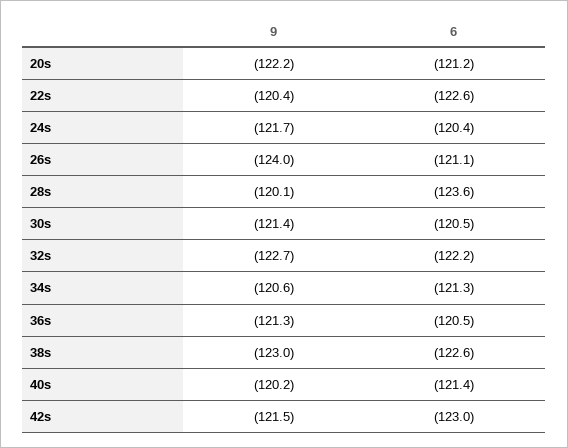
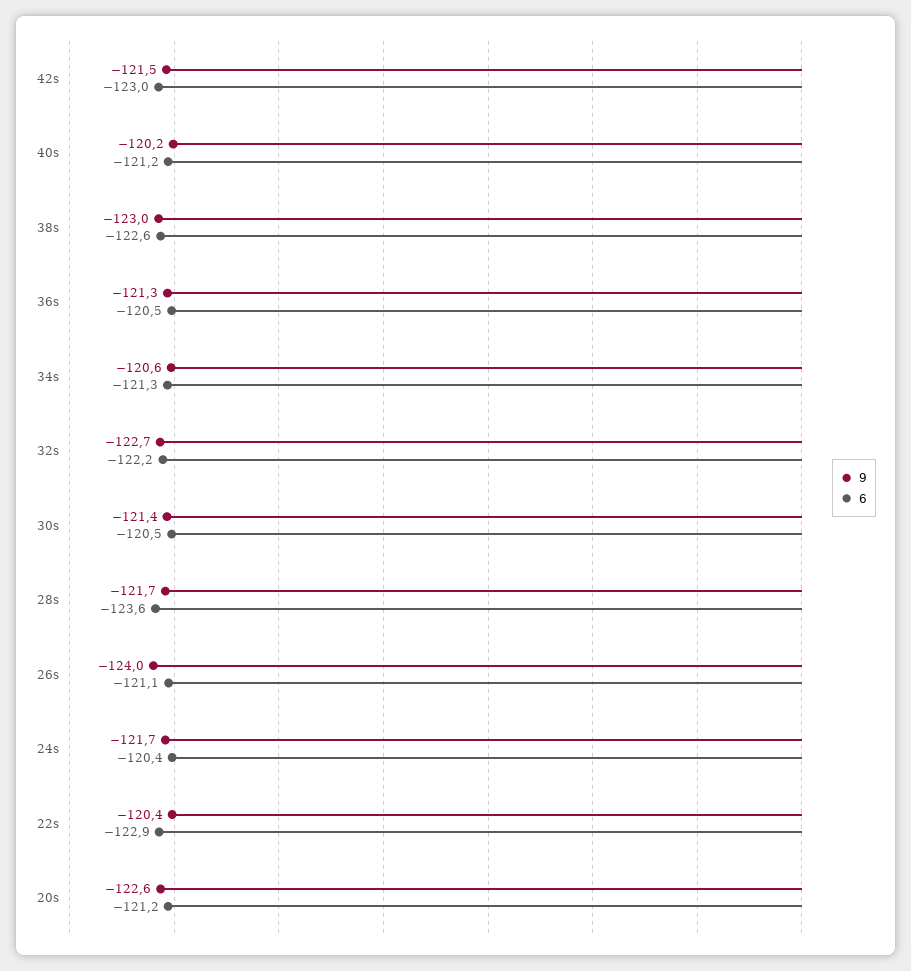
9, 20s: -122.2 -> -122.6
6, 22s: -122.6 -> -122.9
9, 28s: -120.1 -> -121.7
6, 40s: -121.4 -> -121.2

